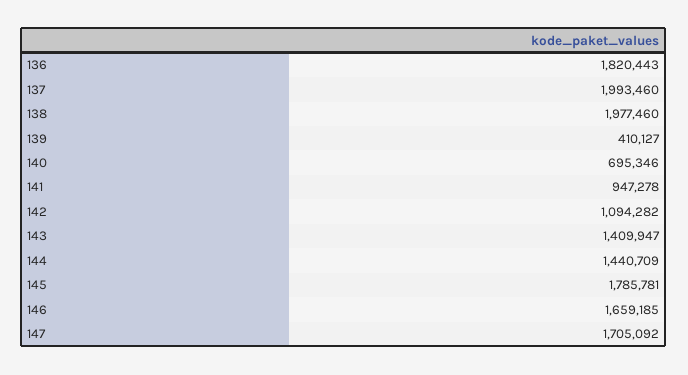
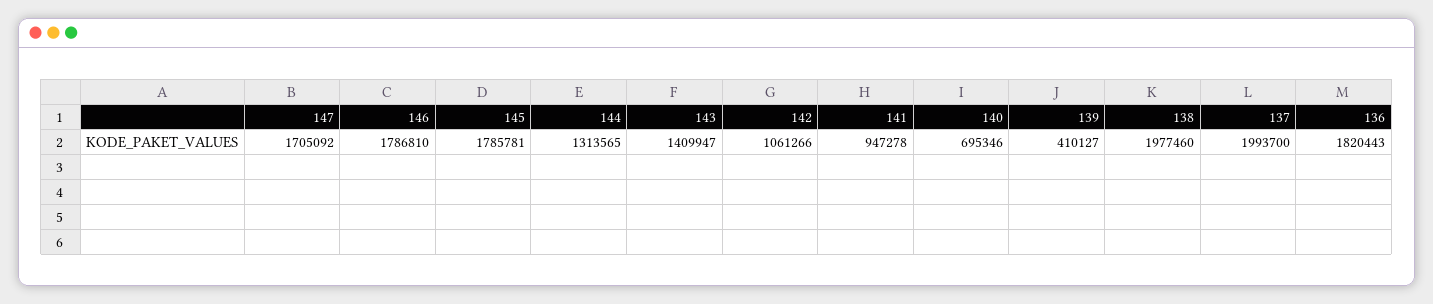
137: 1993460 -> 1993700
142: 1094282 -> 1061266
144: 1440709 -> 1313565
146: 1659185 -> 1786810

